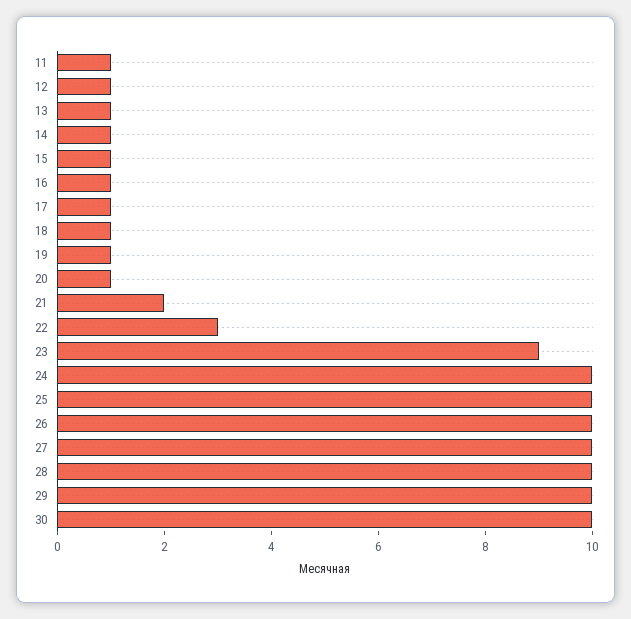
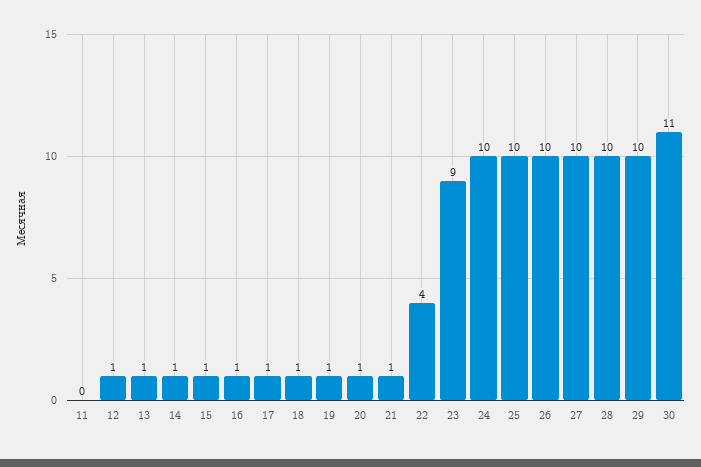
11: 1 -> 0
21: 2 -> 1
22: 3 -> 4
30: 10 -> 11

